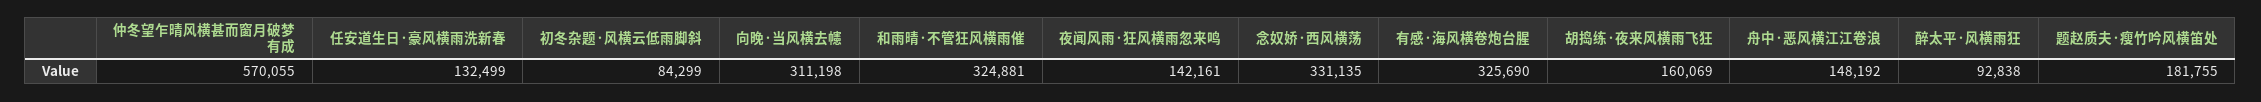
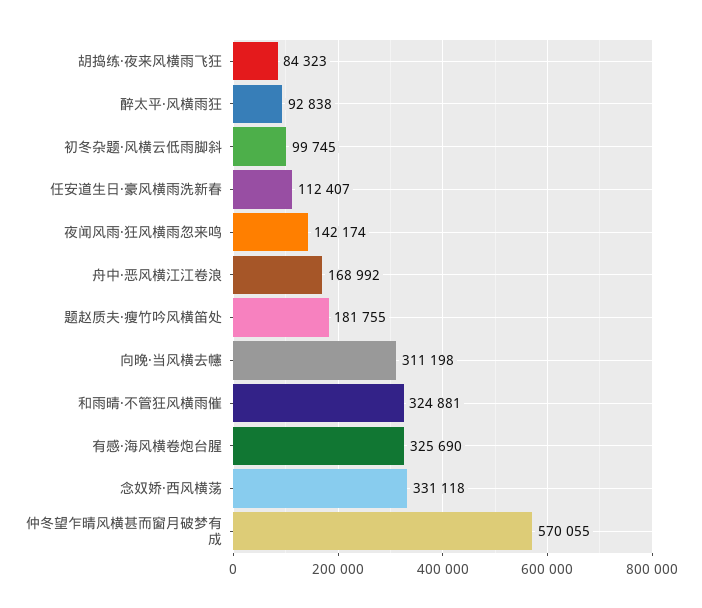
任安道生日·豪风横雨洗新春: 132499 -> 112407
初冬杂题·风横云低雨脚斜: 84299 -> 99745
夜闻风雨·狂风横雨忽来鸣: 142161 -> 142174
念奴娇·西风横荡: 331135 -> 331118
胡捣练·夜来风横雨飞狂: 160069 -> 84323
舟中·恶风横江江卷浪: 148192 -> 168992

